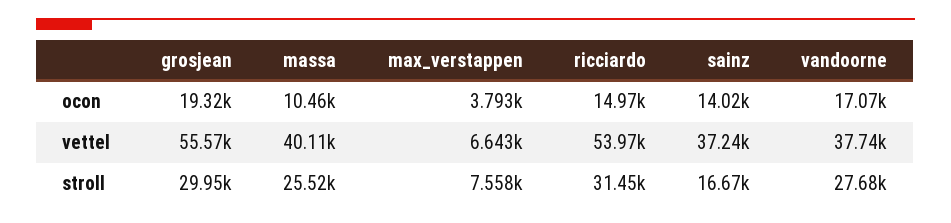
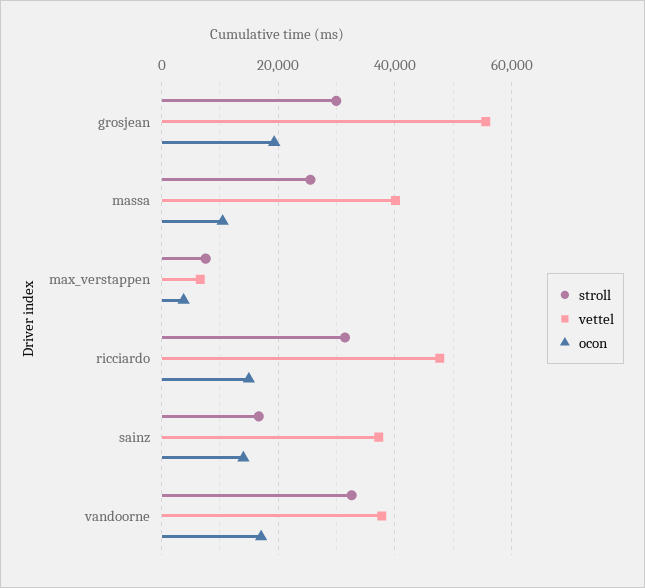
vettel, ricciardo: 53970 -> 48000
stroll, vandoorne: 27680 -> 32000

